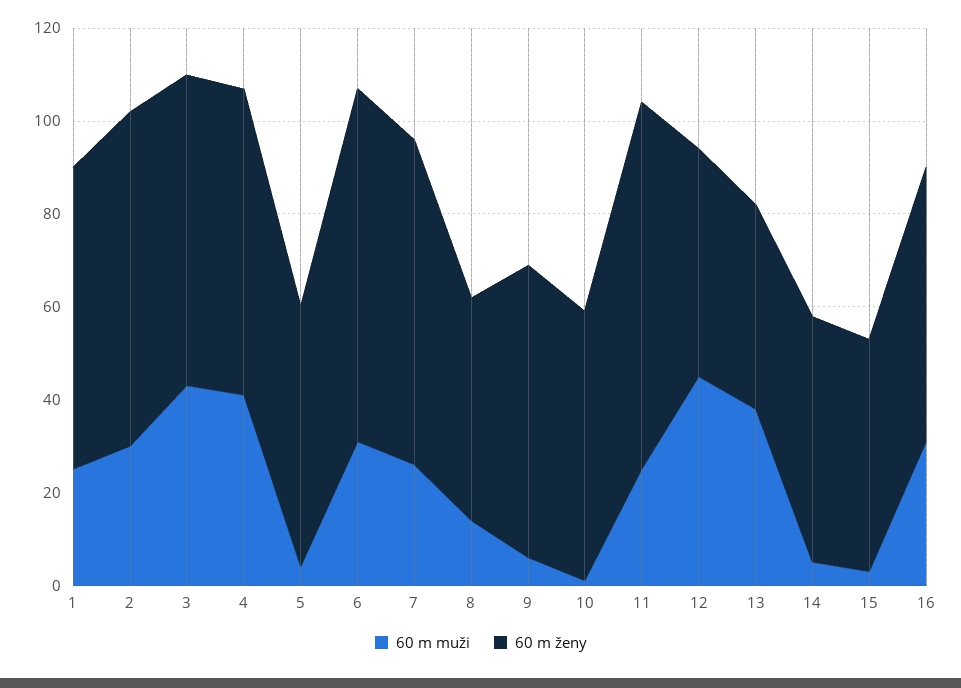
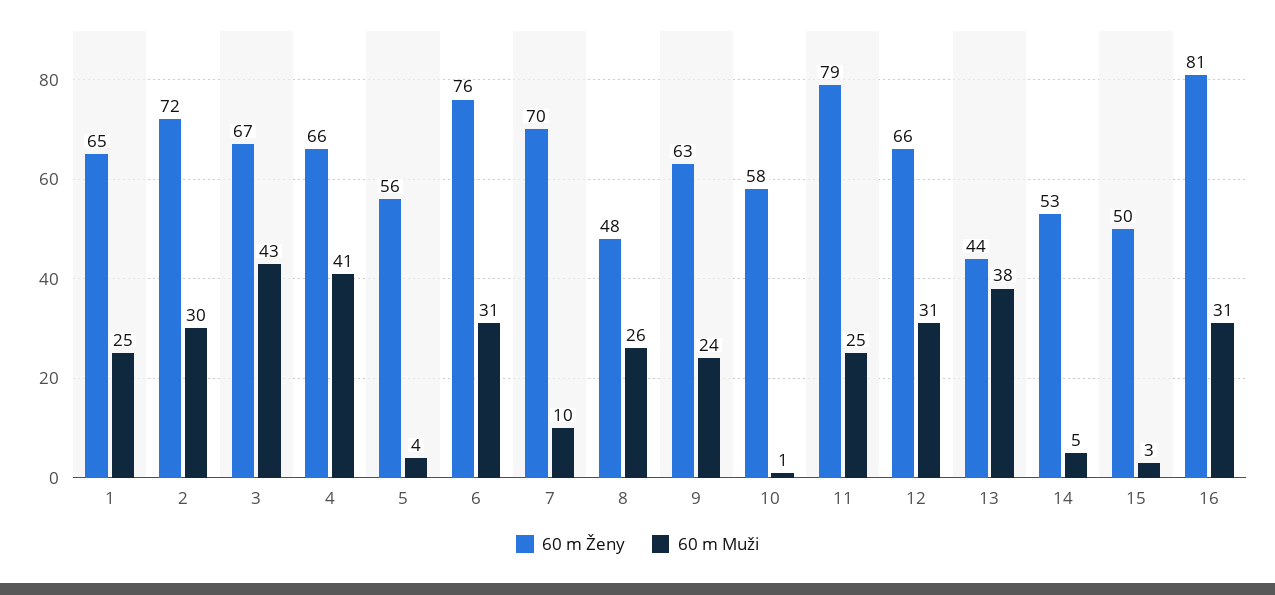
60 m muži, 7: 25 -> 10
60 m muži, 8: 15 -> 26
60 m muži, 9: 5 -> 24
60 m muži, 12: 45 -> 31
60 m ženy, 12: 50 -> 66
60 m ženy, 16: 60 -> 81

